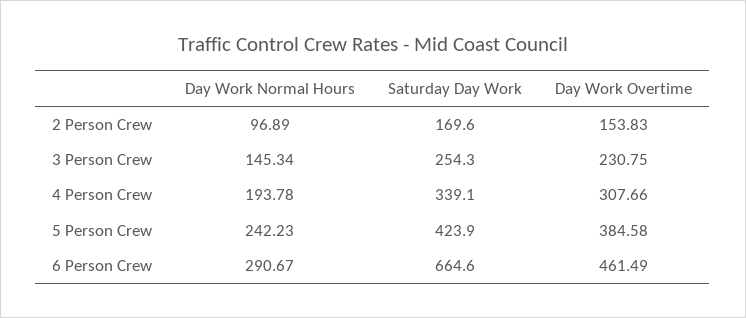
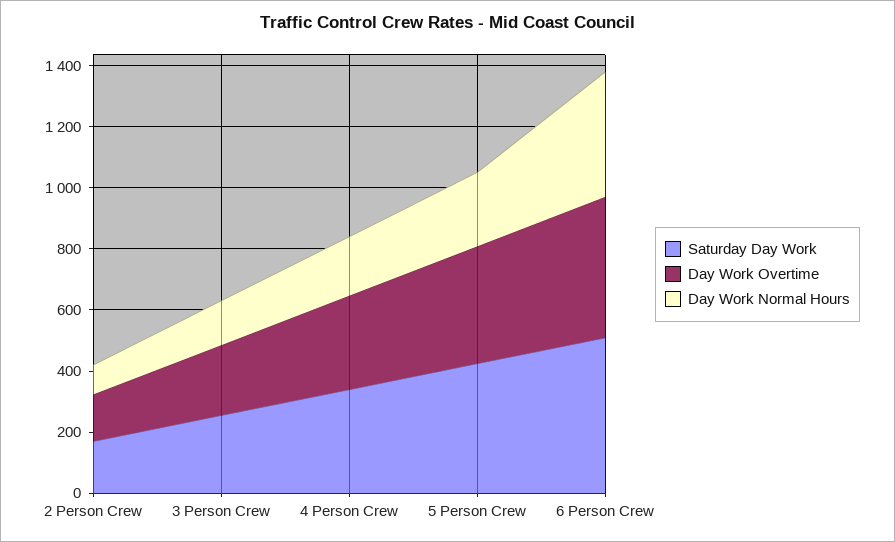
Day Work Normal Hours, 6 Person Crew: 290.67 -> 400
Saturday Day Work, 6 Person Crew: 664.6 -> 500

